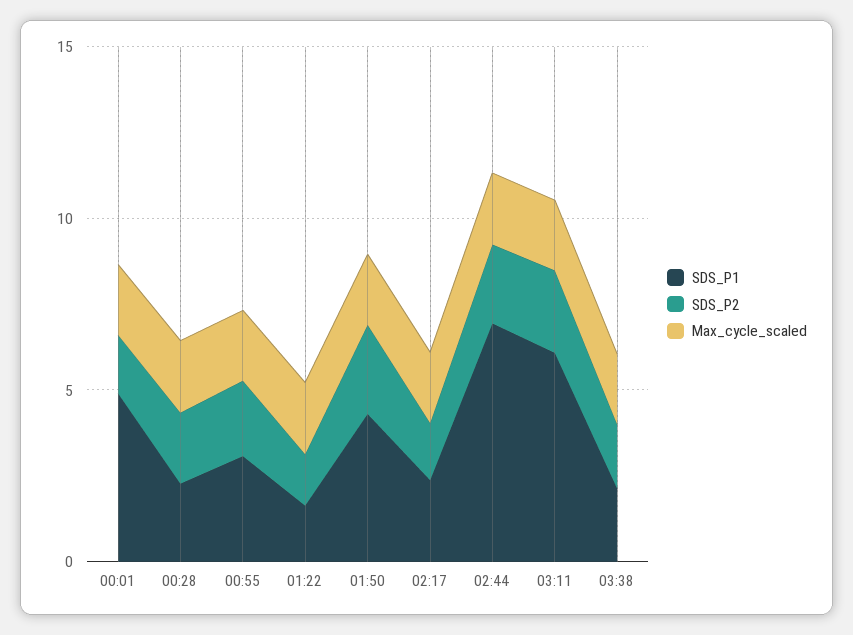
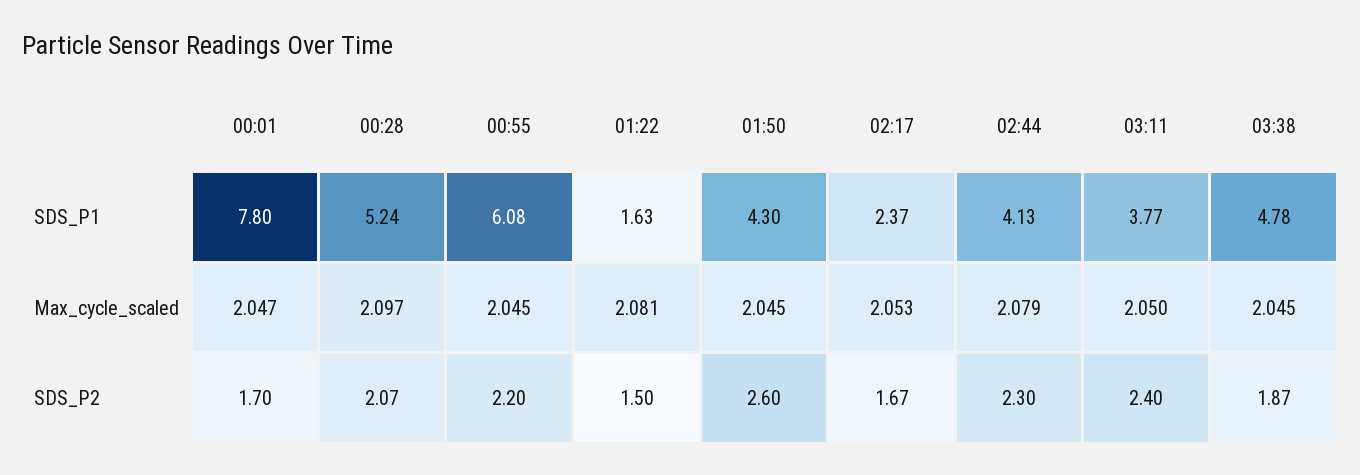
SDS_P1, 00:01: 5 -> 7.8
SDS_P1, 00:28: 2 -> 5.24
SDS_P1, 00:55: 3 -> 6.08
SDS_P1, 02:44: 7 -> 4.13
SDS_P1, 03:11: 6 -> 3.77
SDS_P1, 03:38: 2 -> 4.78

